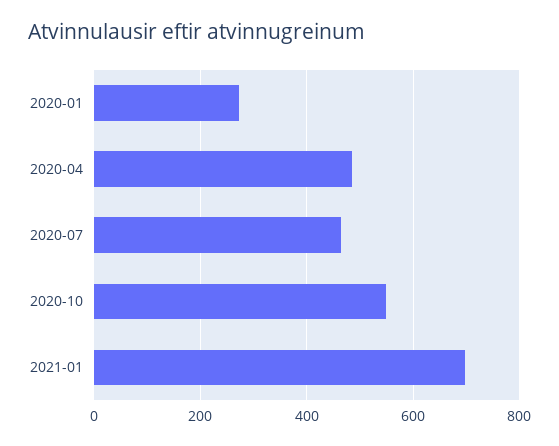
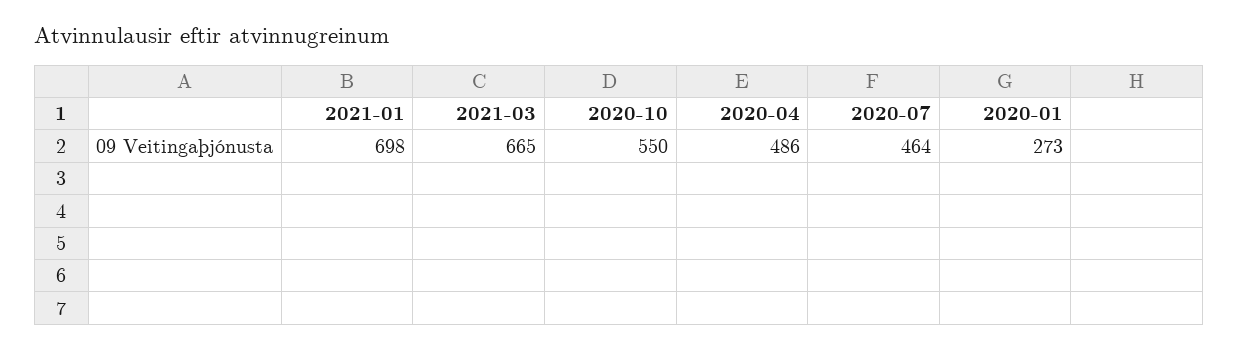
2021-03: none -> 665

